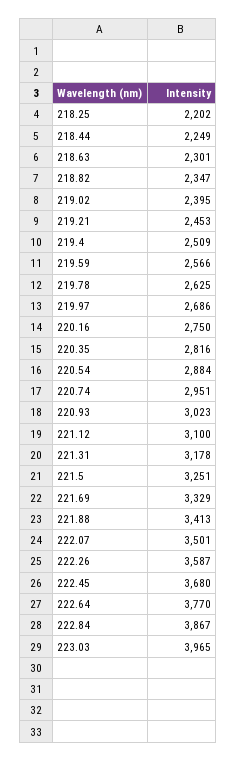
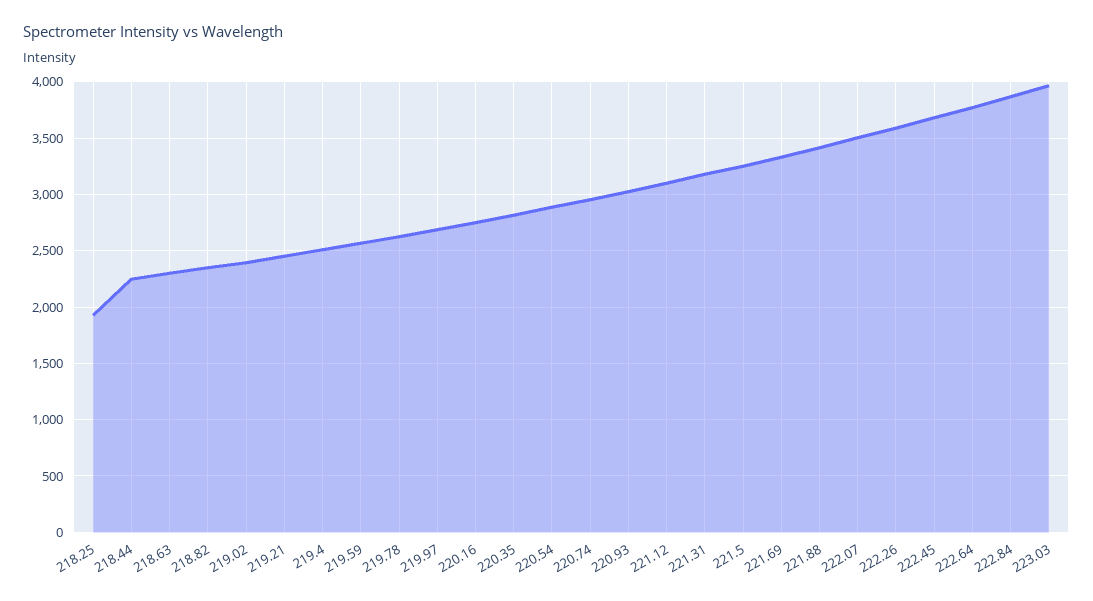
218.25: 2202 -> 1900

